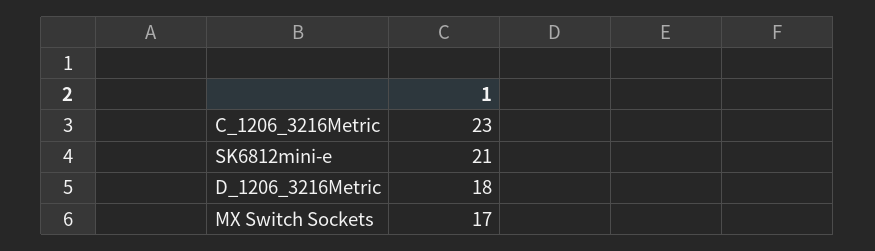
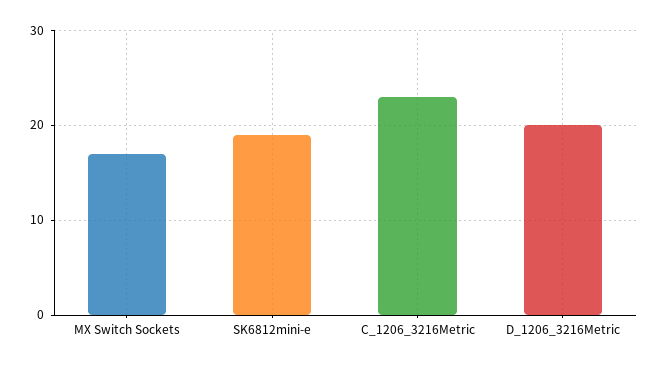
SK6812mini-e: 21 -> 19
D_1206_3216Metric: 18 -> 20

